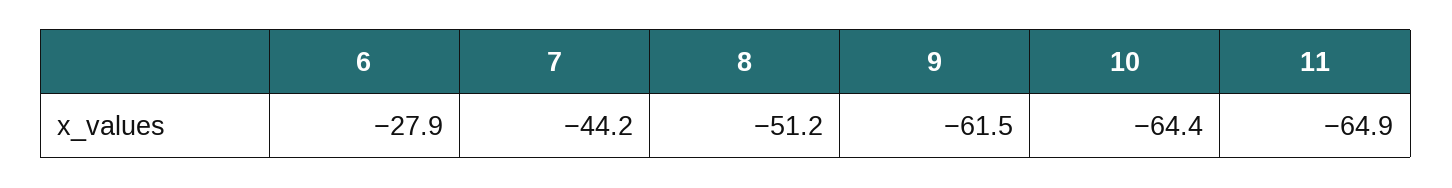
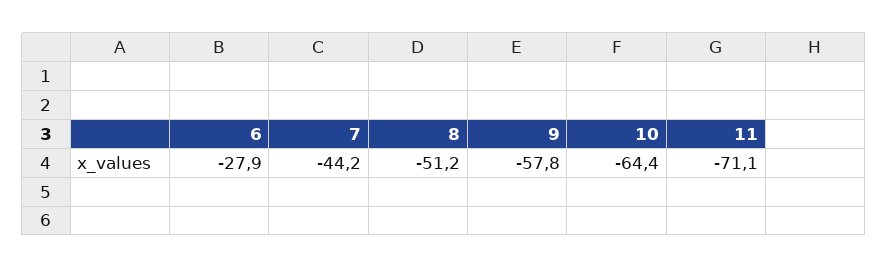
9: -61.5 -> -57.8
11: -64.9 -> -71.1

